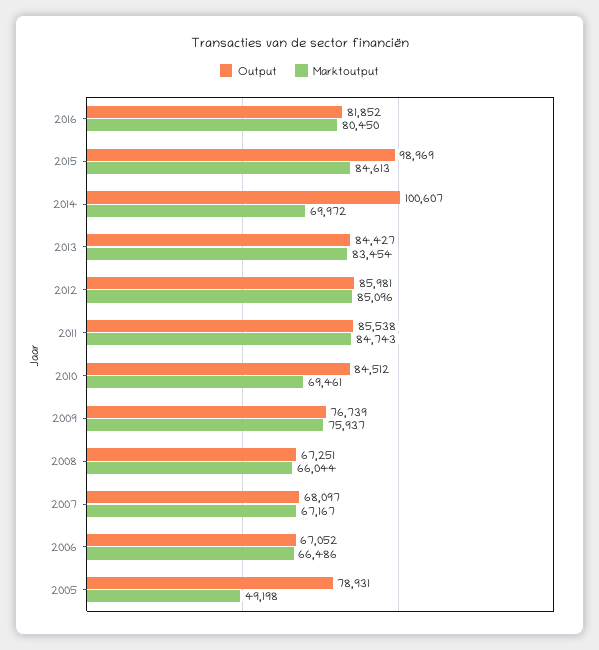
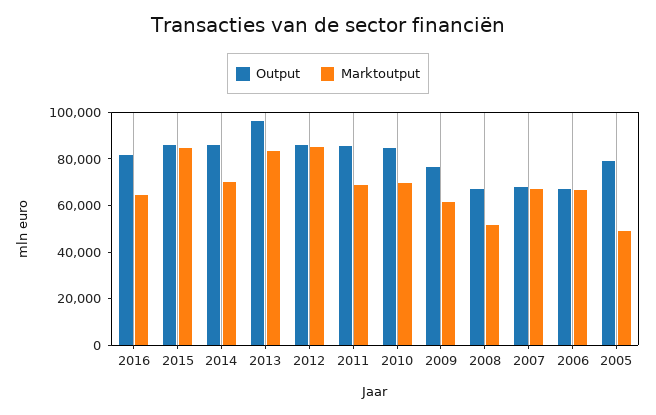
Marktoutput, 2016: 80450 -> 65000
Output, 2015: 98969 -> 85000
Output, 2014: 100607 -> 85000
Output, 2013: 84427 -> 95000
Marktoutput, 2011: 84743 -> 70000
Marktoutput, 2009: 75937 -> 60000
Marktoutput, 2008: 66044 -> 50000

